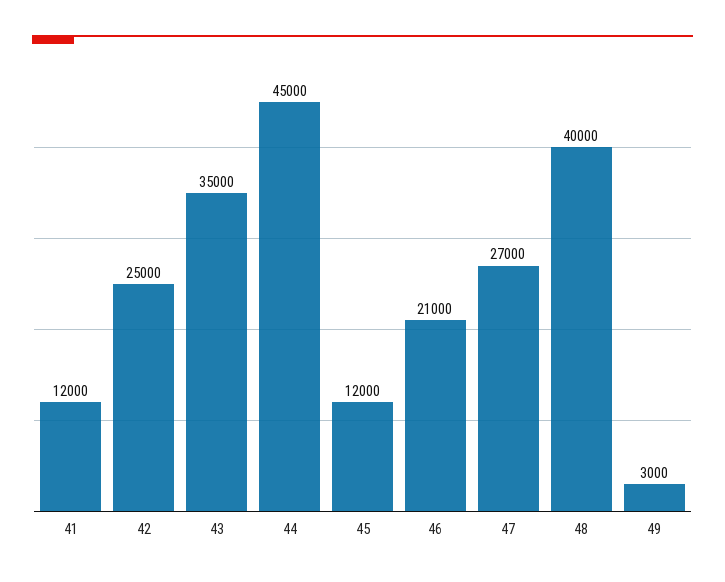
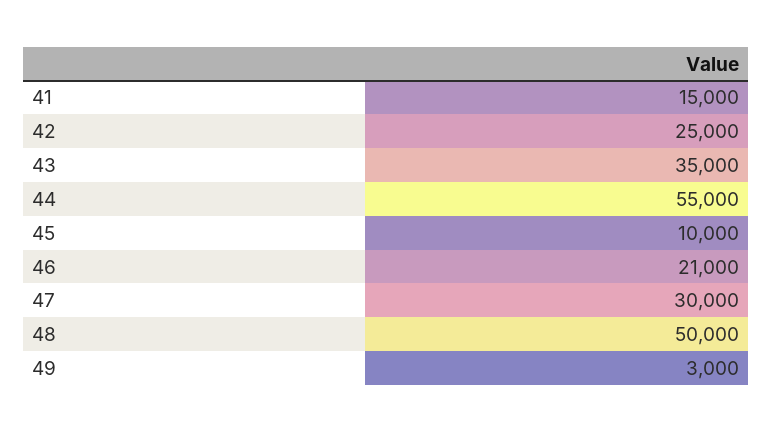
41: 12000 -> 15000
44: 45000 -> 55000
45: 12000 -> 10000
47: 27000 -> 30000
48: 40000 -> 50000

